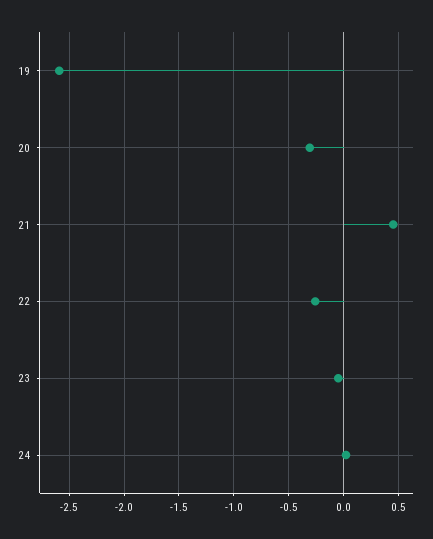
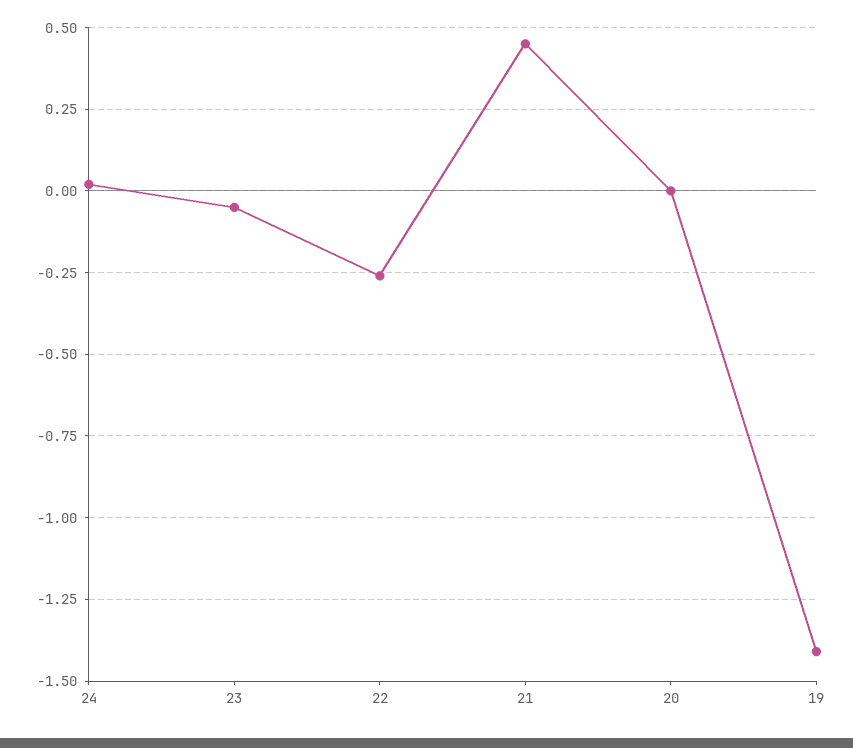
19: -2.6 -> -1.4
20: -0.3 -> 0

